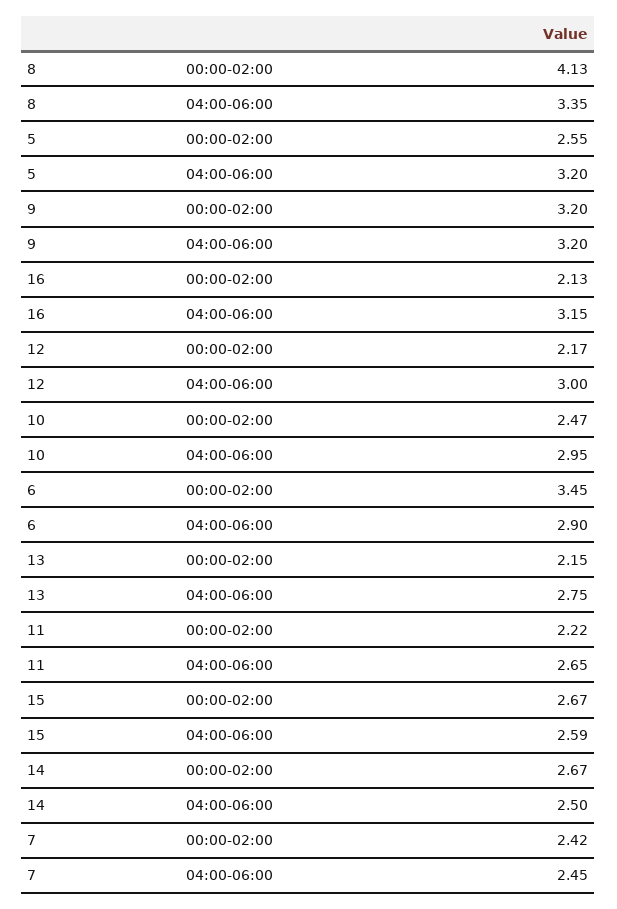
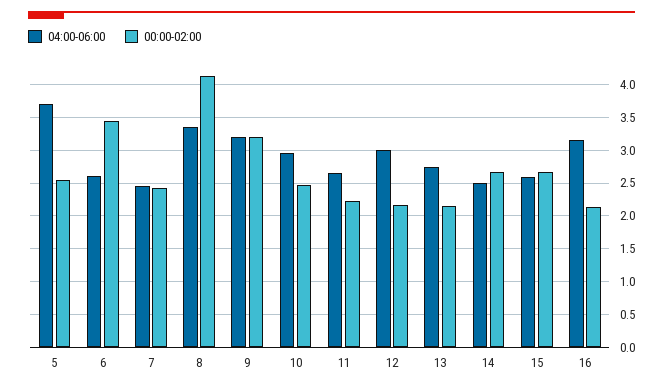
04:00-06:00, 5: 3.2 -> 3.7
04:00-06:00, 6: 2.9 -> 2.6

